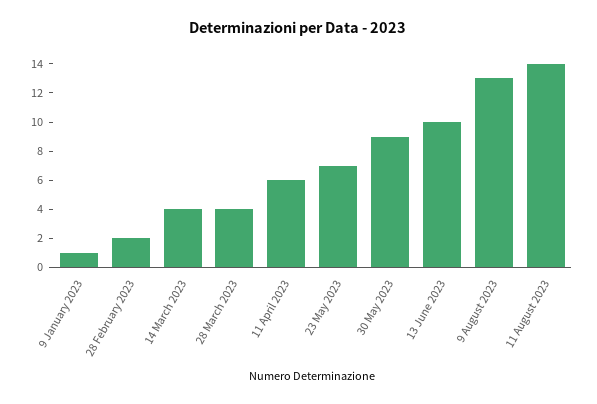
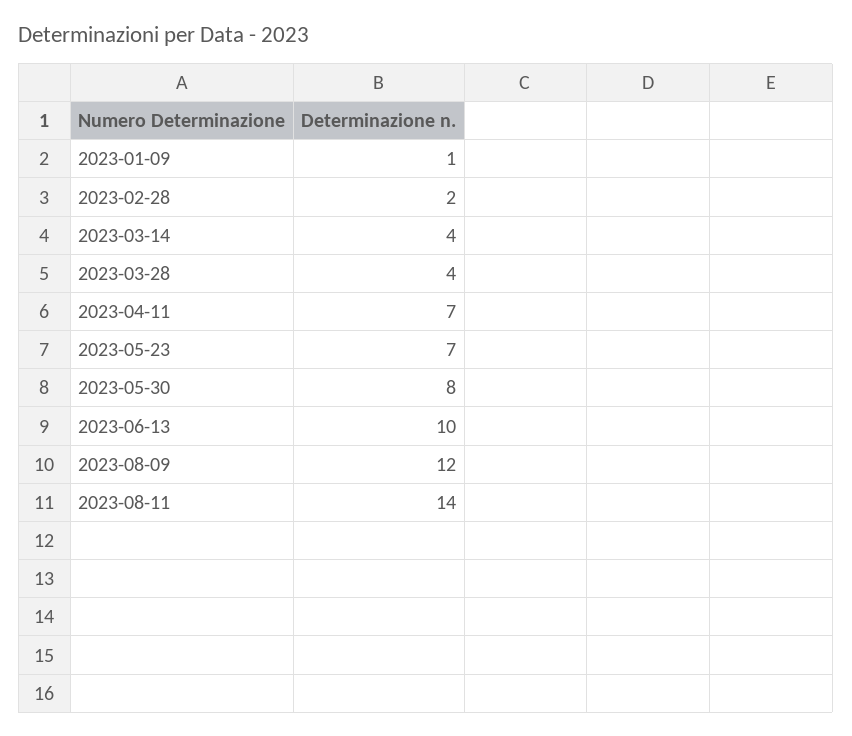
11 April 2023: 6 -> 7
30 May 2023: 9 -> 8
9 August 2023: 13 -> 12

